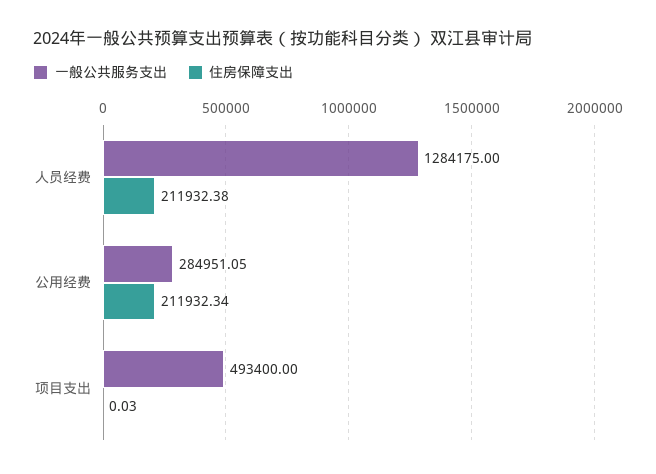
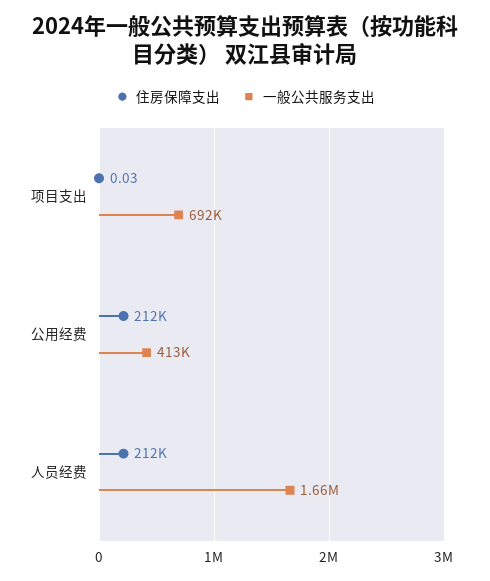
一般公共服务支出, 人员经费: 1284175 -> 1660000
一般公共服务支出, 公用经费: 284951.05 -> 413000
一般公共服务支出, 项目支出: 493400 -> 692000

